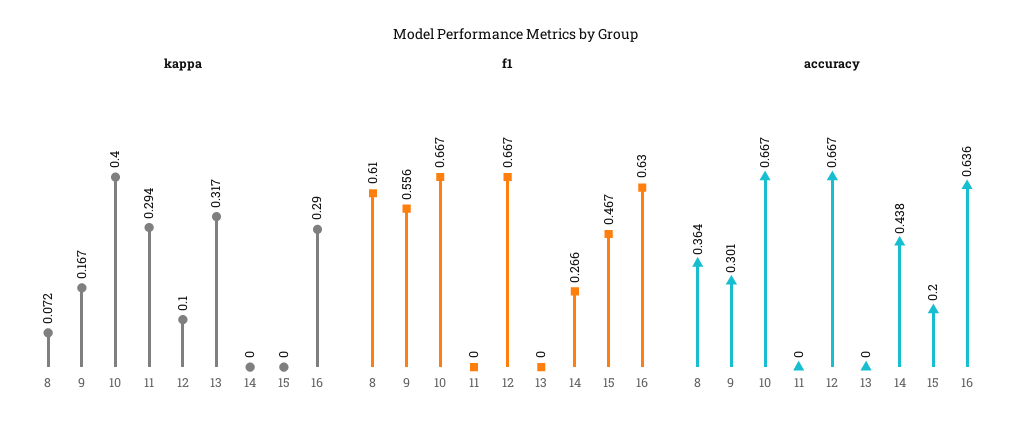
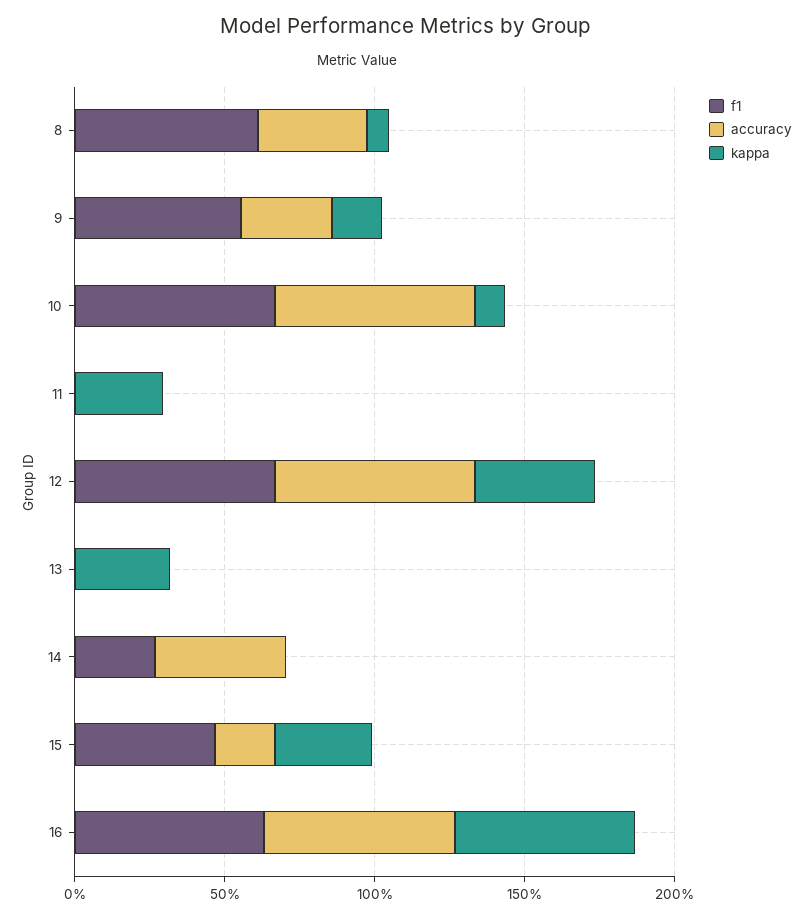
kappa, 10: 0.4 -> 0.1
kappa, 12: 0.1 -> 0.4
kappa, 15: 0 -> 0.3
kappa, 16: 0.29 -> 0.6

